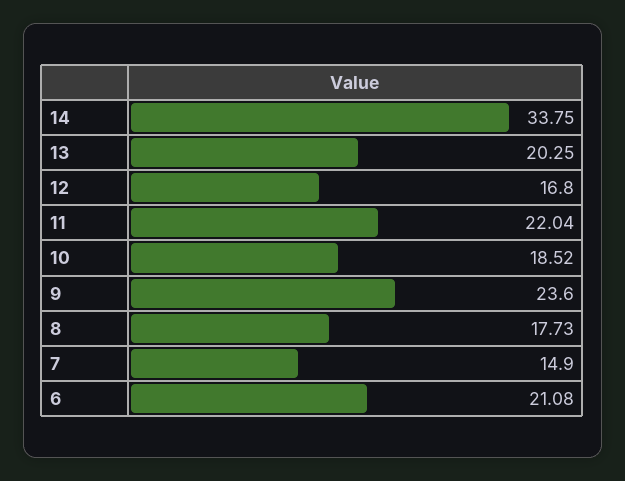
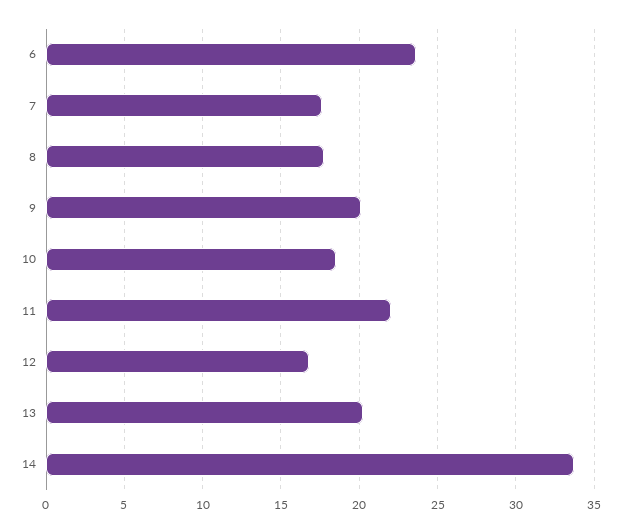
9: 23.6 -> 20
7: 14.9 -> 17.5
6: 21.08 -> 23.5

